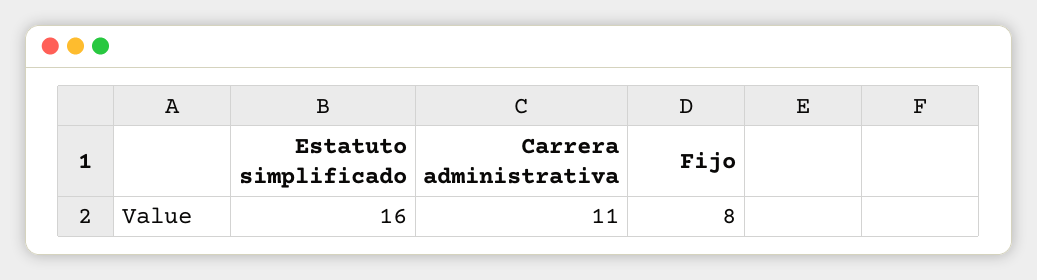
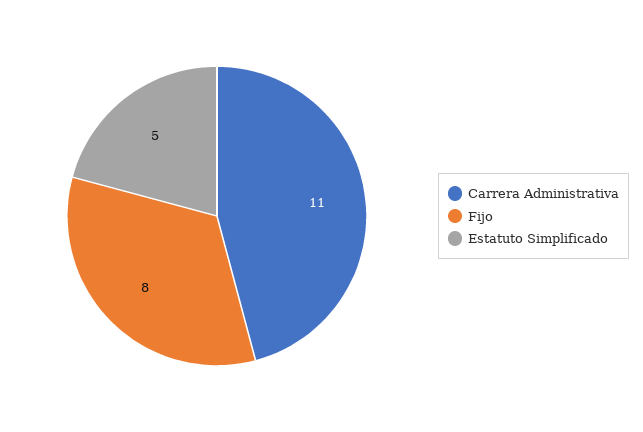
Estatuto simplificado: 16 -> 5

